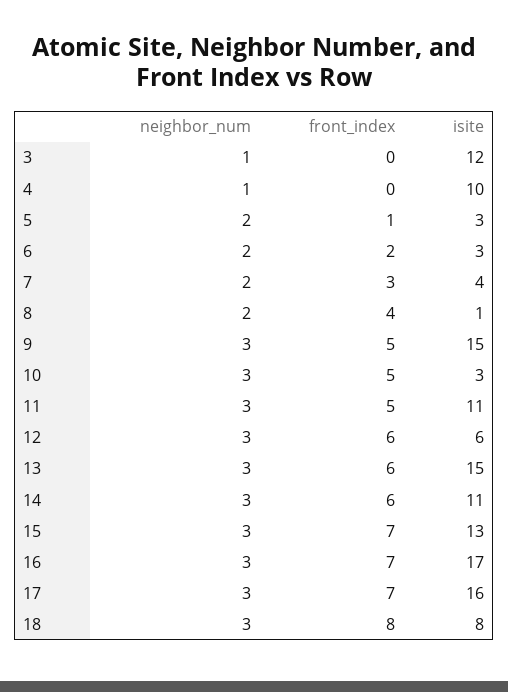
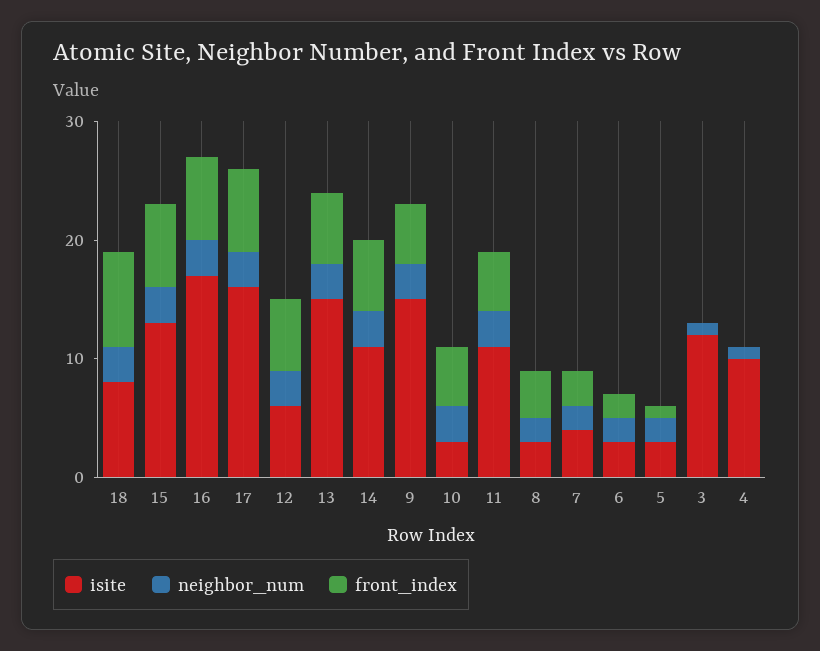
isite, 8: 1 -> 3

